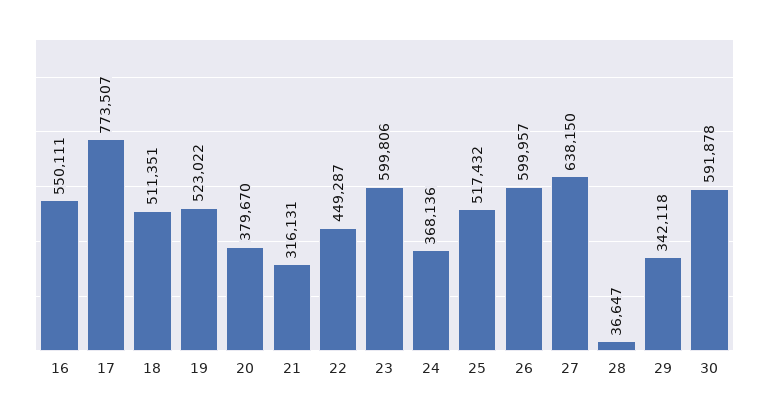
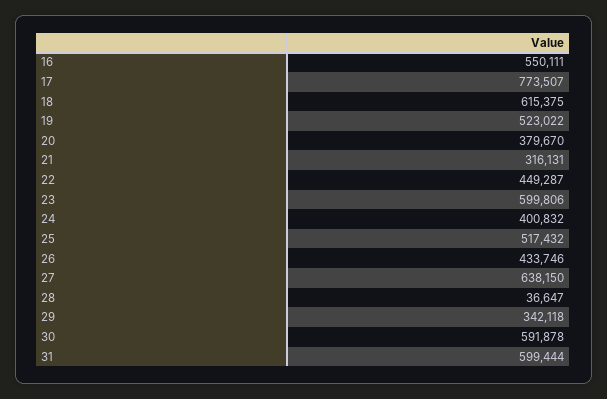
18: 511351 -> 615375
24: 368136 -> 400832
26: 599957 -> 433746
31: none -> 599444

